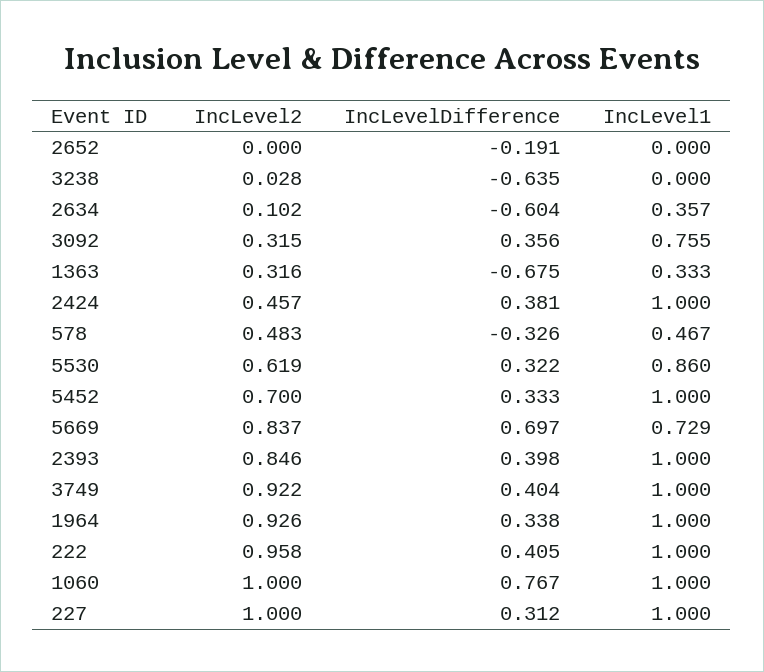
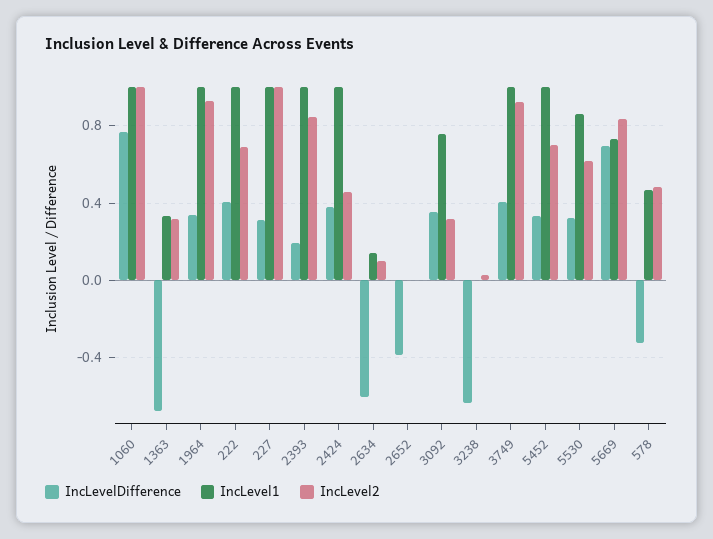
IncLevelDifference, 2652: -0.191 -> -0.4
IncLevel1, 2634: 0.357 -> 0.15
IncLevelDifference, 2393: 0.398 -> 0.2
IncLevel2, 222: 0.958 -> 0.7

